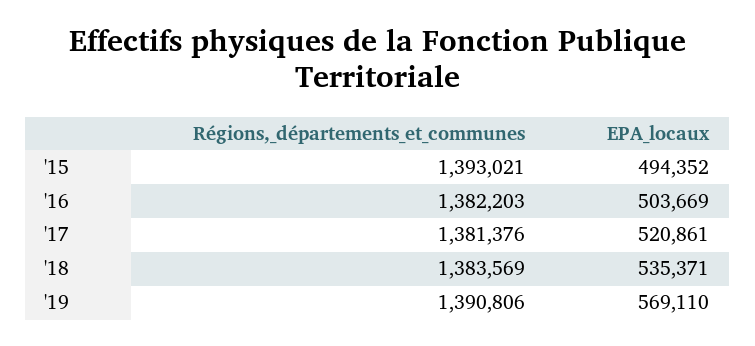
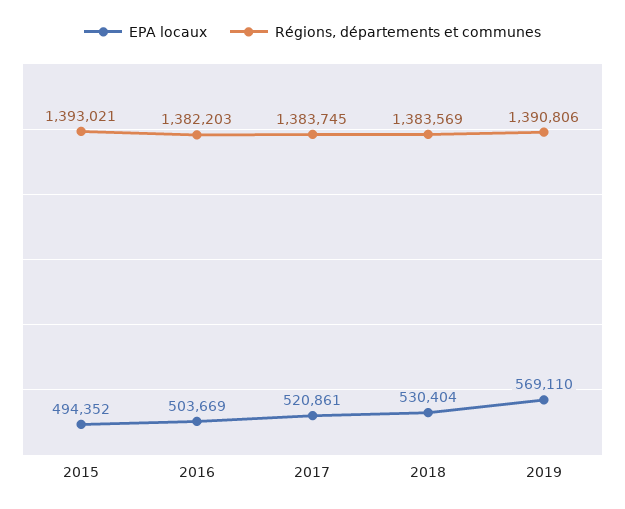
Régions,_départements_et_communes, '17: 1381376 -> 1383745
EPA_locaux, '18: 535371 -> 530404

